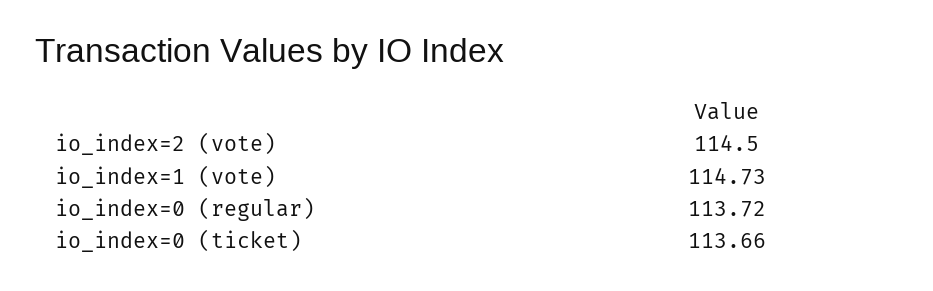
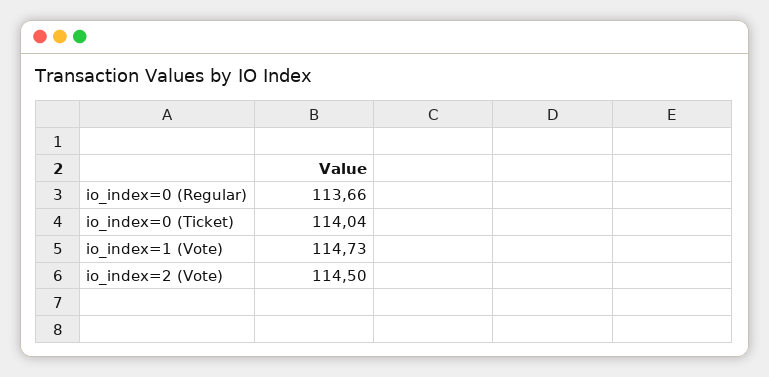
io_index=0 (regular): 113.72 -> 113.66
io_index=0 (ticket): 113.66 -> 114.04

